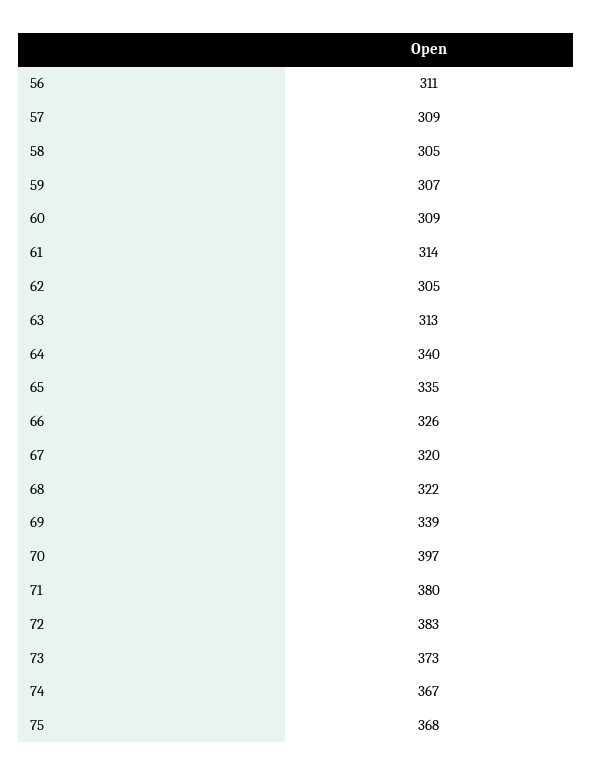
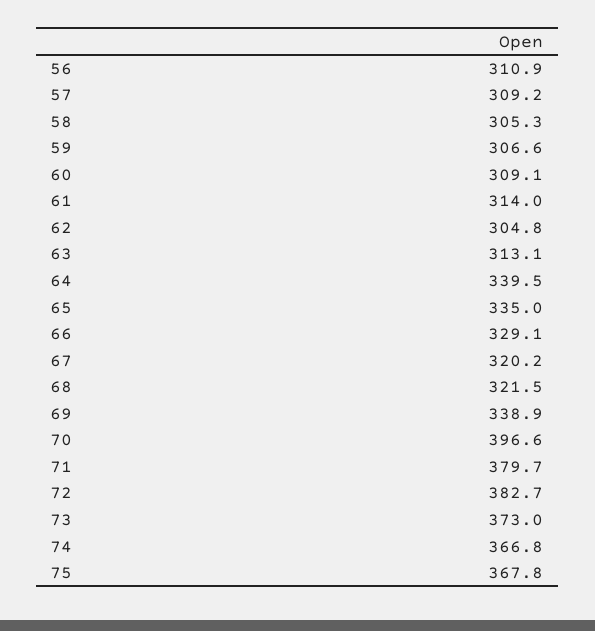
66: 326 -> 329.1

